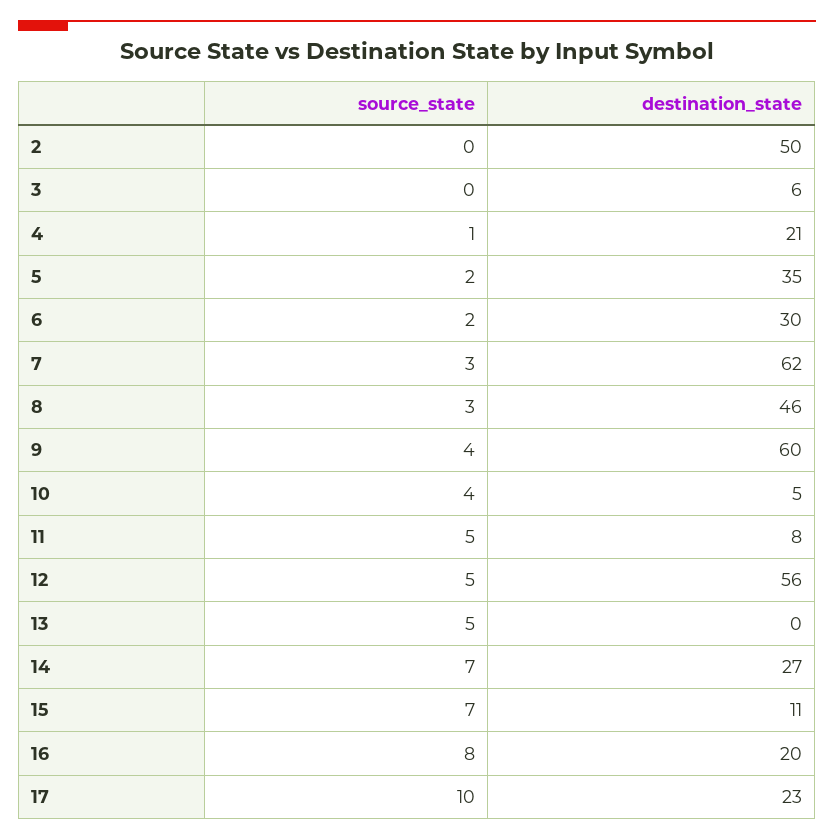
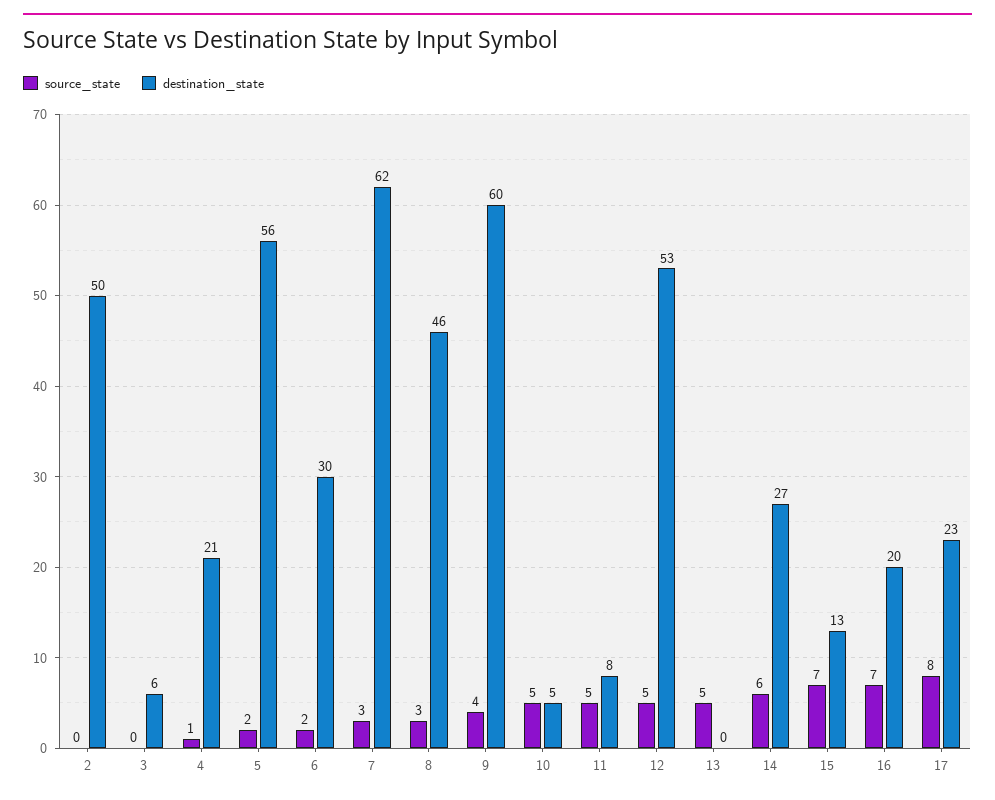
destination_state, 5: 35 -> 56
source_state, 10: 4 -> 5
destination_state, 12: 56 -> 53
source_state, 14: 7 -> 6
destination_state, 15: 11 -> 13
source_state, 16: 8 -> 7
source_state, 17: 10 -> 8

